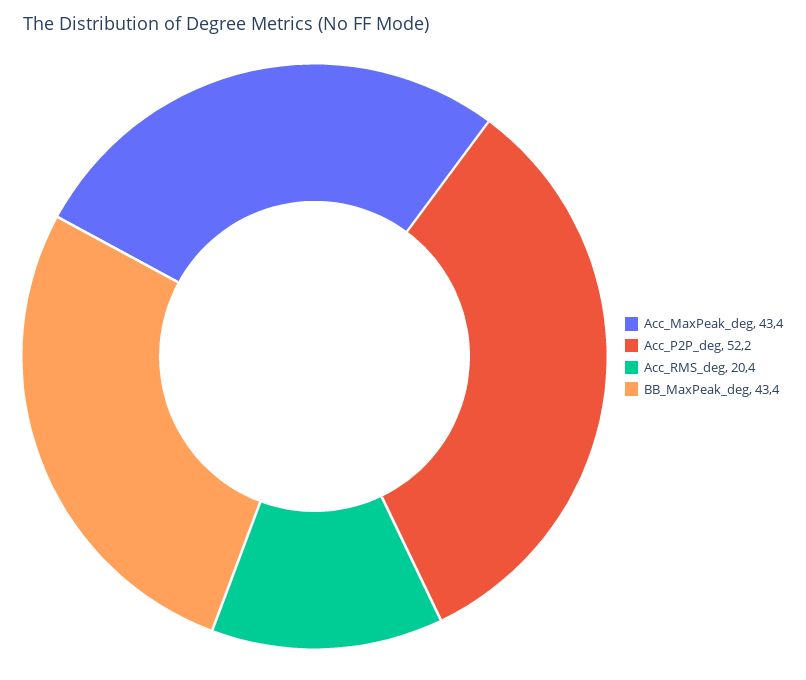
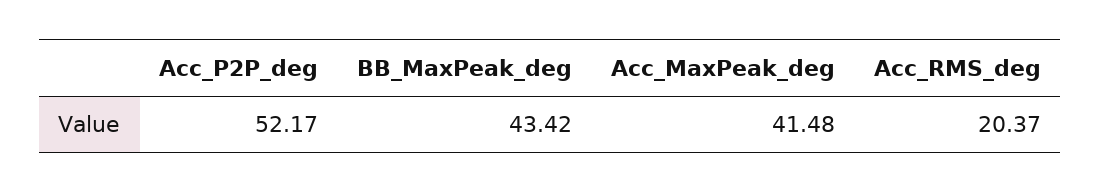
Acc_MaxPeak_deg: 43.4 -> 41.48

